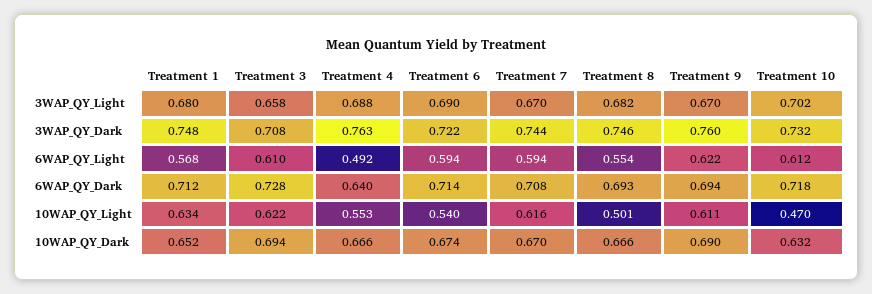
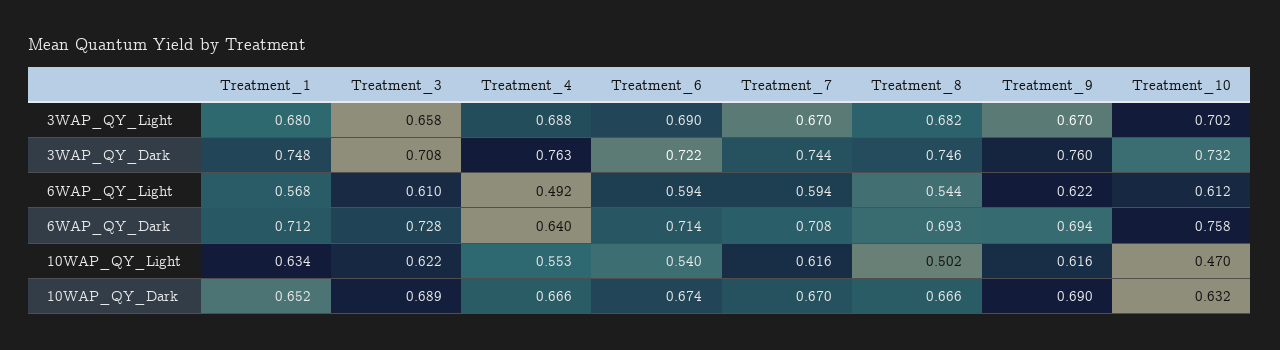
Treatment 8, 6WAP_QY_Light: 0.554 -> 0.544
Treatment 10, 6WAP_QY_Dark: 0.718 -> 0.758
Treatment 8, 10WAP_QY_Light: 0.501 -> 0.502
Treatment 9, 10WAP_QY_Light: 0.611 -> 0.616
Treatment 3, 10WAP_QY_Dark: 0.694 -> 0.689

